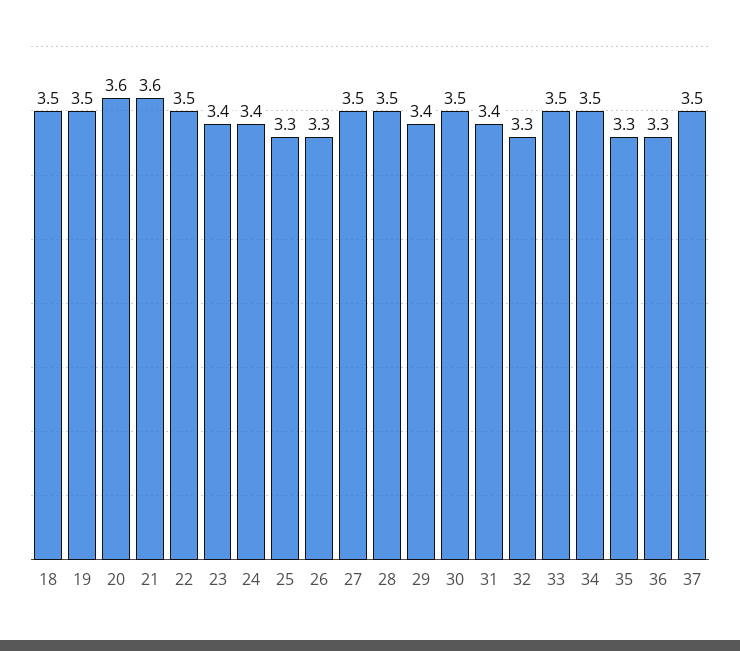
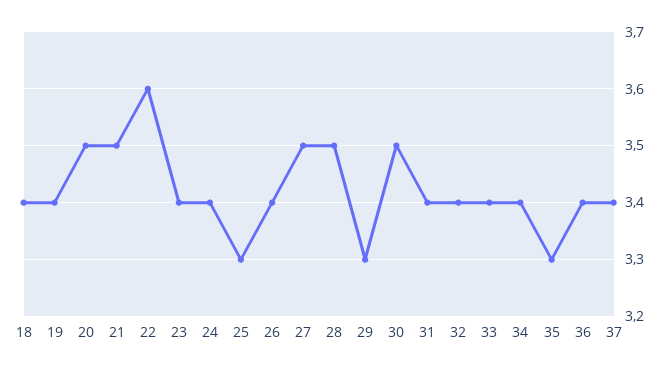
18: 3.5 -> 3.4
19: 3.5 -> 3.4
20: 3.6 -> 3.5
21: 3.6 -> 3.5
22: 3.5 -> 3.6
26: 3.3 -> 3.4
29: 3.4 -> 3.3
32: 3.3 -> 3.4
33: 3.5 -> 3.4
34: 3.5 -> 3.4
36: 3.3 -> 3.4
37: 3.5 -> 3.4

